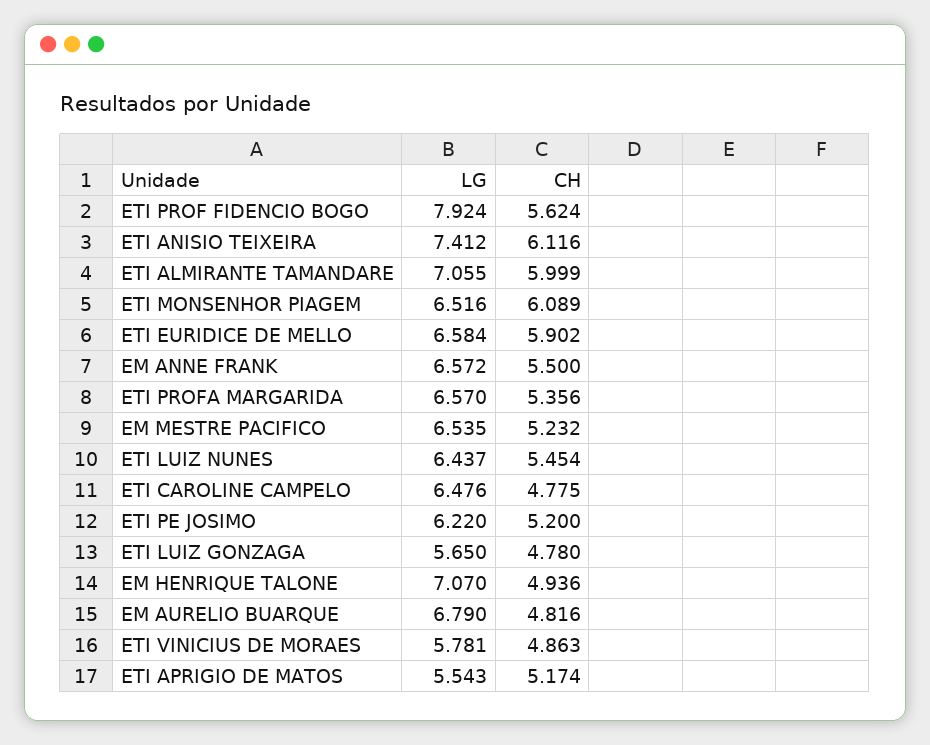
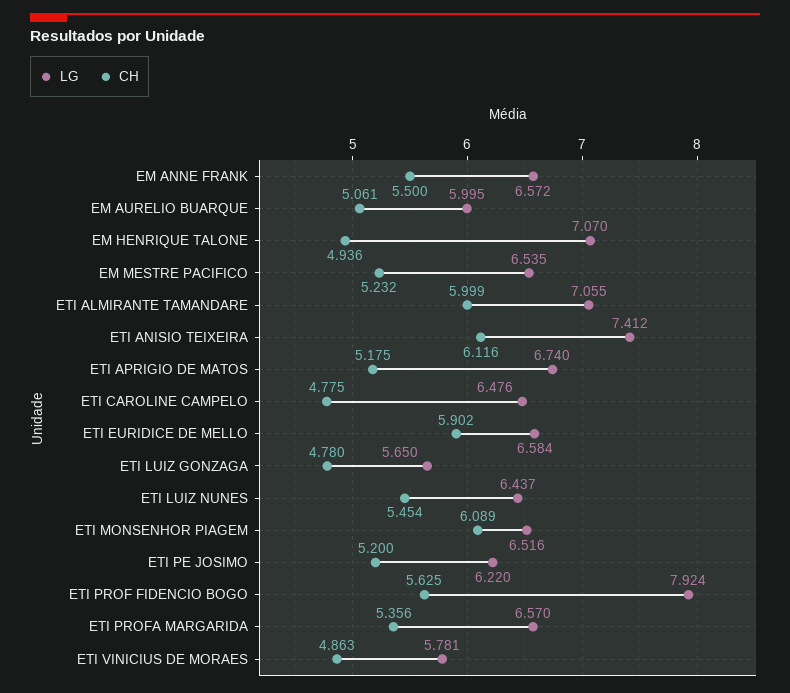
CH, ETI PROF FIDENCIO BOGO: 5.624 -> 5.625
LG, EM AURELIO BUARQUE: 6.79 -> 5.995
CH, EM AURELIO BUARQUE: 4.816 -> 5.061
LG, ETI APRIGIO DE MATOS: 5.543 -> 6.74
CH, ETI APRIGIO DE MATOS: 5.174 -> 5.175

